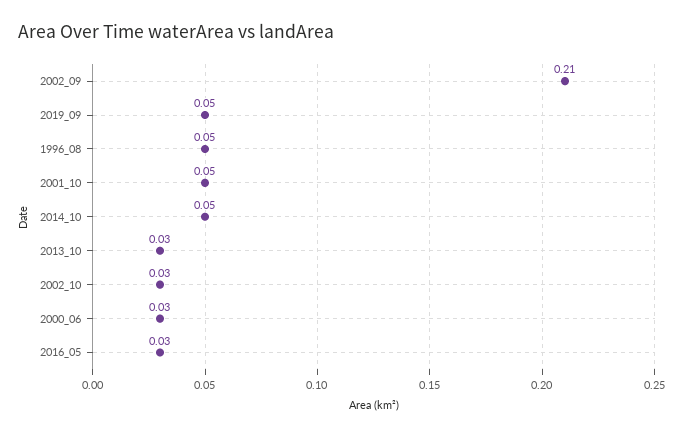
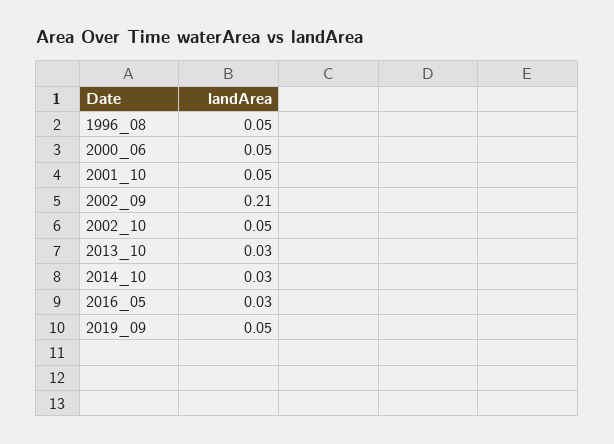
2014_10: 0.05 -> 0.03
2002_10: 0.03 -> 0.05
2000_06: 0.03 -> 0.05

